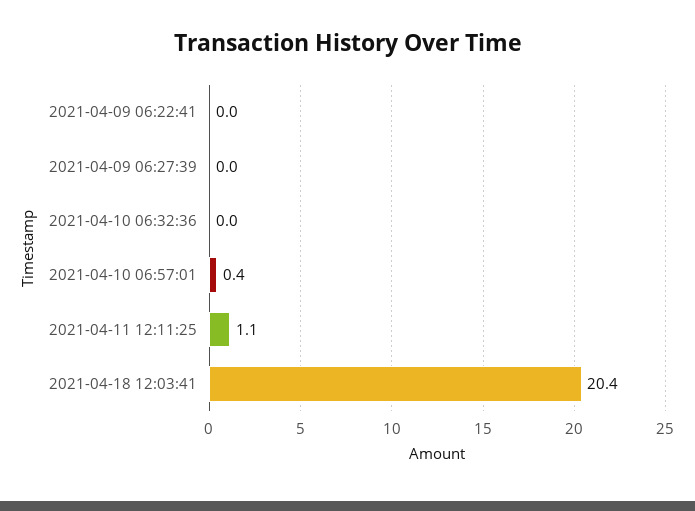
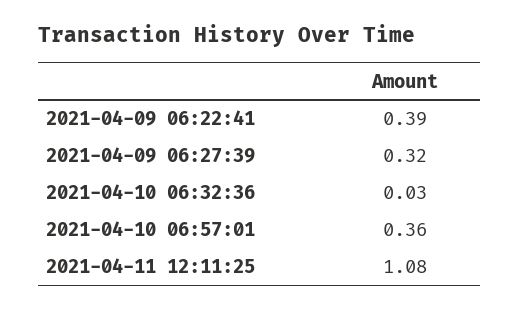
2021-04-09 06:22:41: 0 -> 0.39
2021-04-09 06:27:39: 0 -> 0.32
2021-04-18 12:03:41: 20.4 -> none

